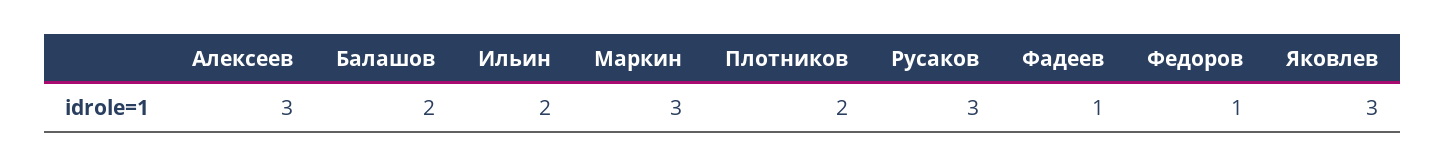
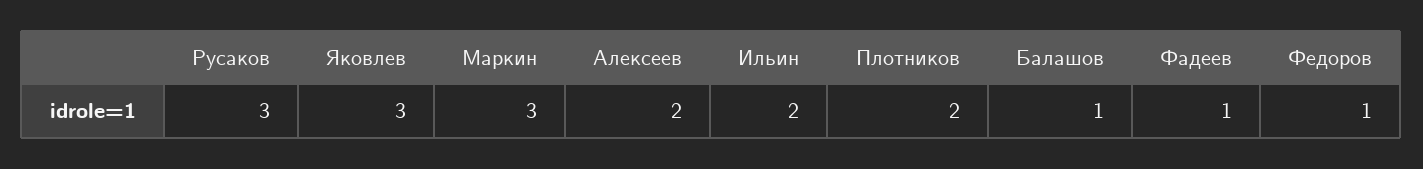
Алексеев: 3 -> 2
Балашов: 2 -> 1

